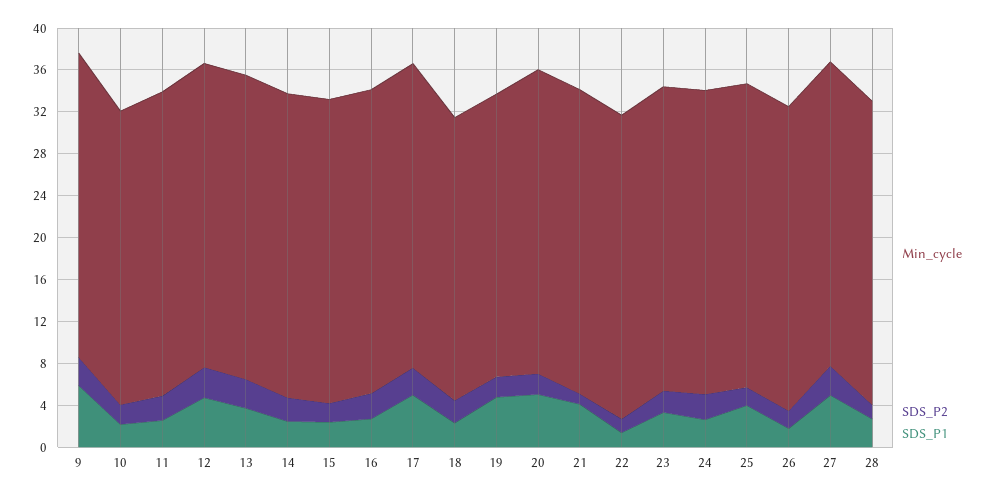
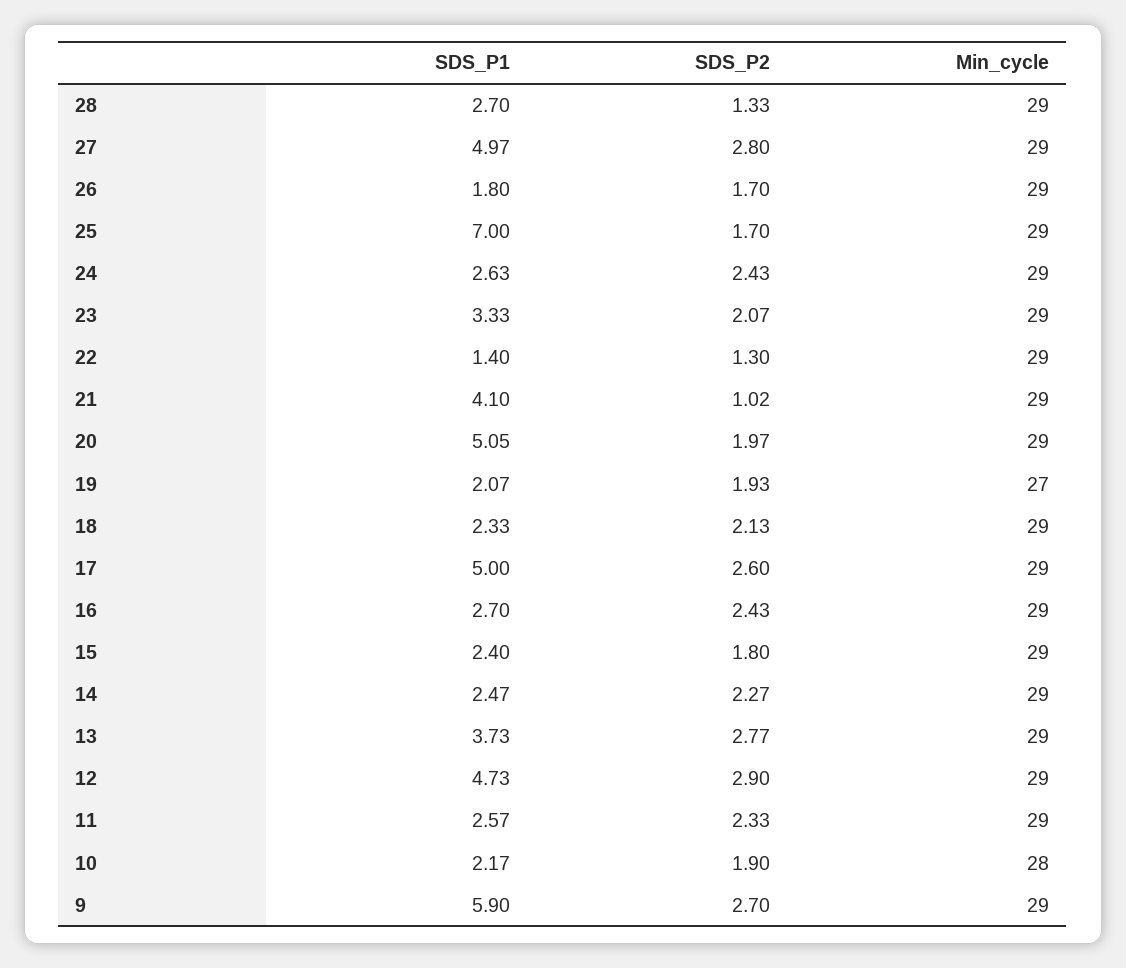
Min_cycle, 18: 27 -> 29
SDS_P1, 19: 5 -> 2.07
SDS_P1, 25: 4 -> 7

